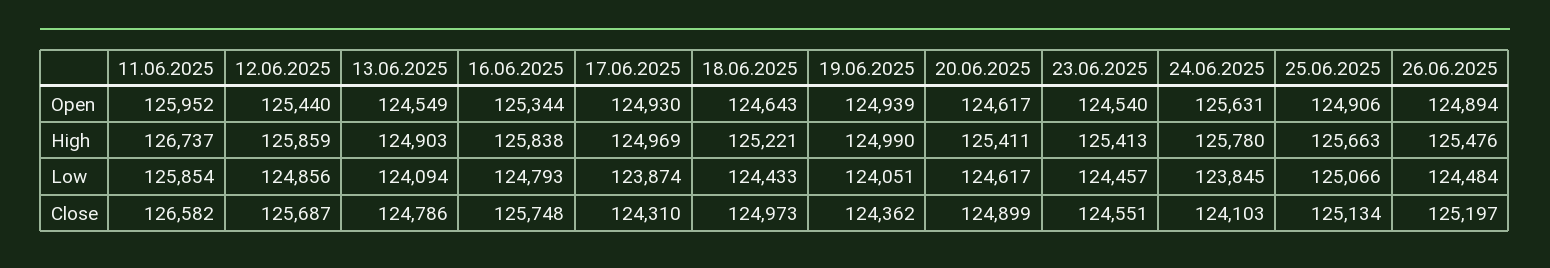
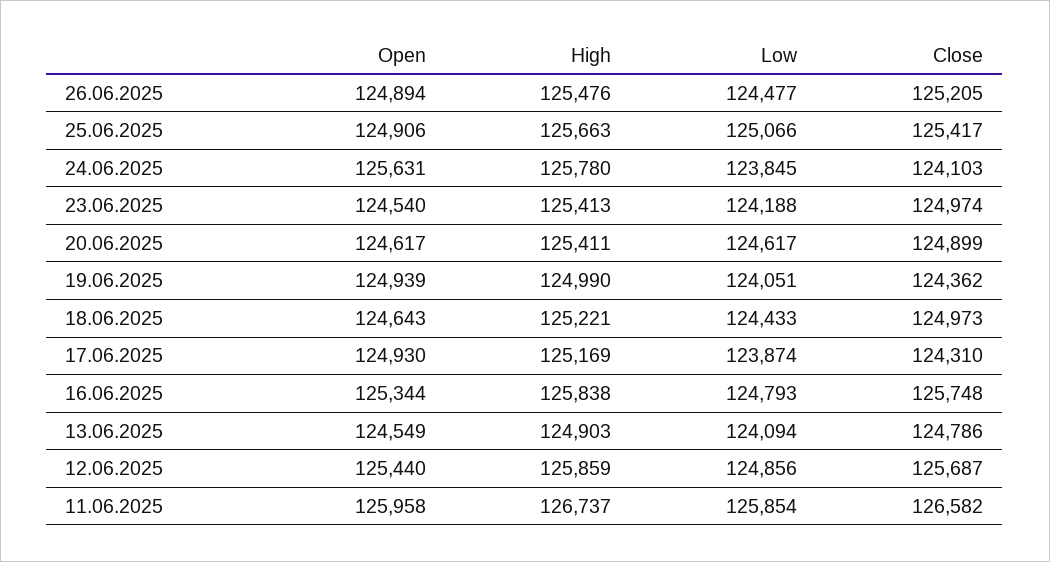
11.06.2025, Open: 125952 -> 125958
17.06.2025, High: 124969 -> 125169
23.06.2025, Low: 124457 -> 124188
26.06.2025, Low: 124484 -> 124477
23.06.2025, Close: 124551 -> 124974
25.06.2025, Close: 125134 -> 125417
26.06.2025, Close: 125197 -> 125205

